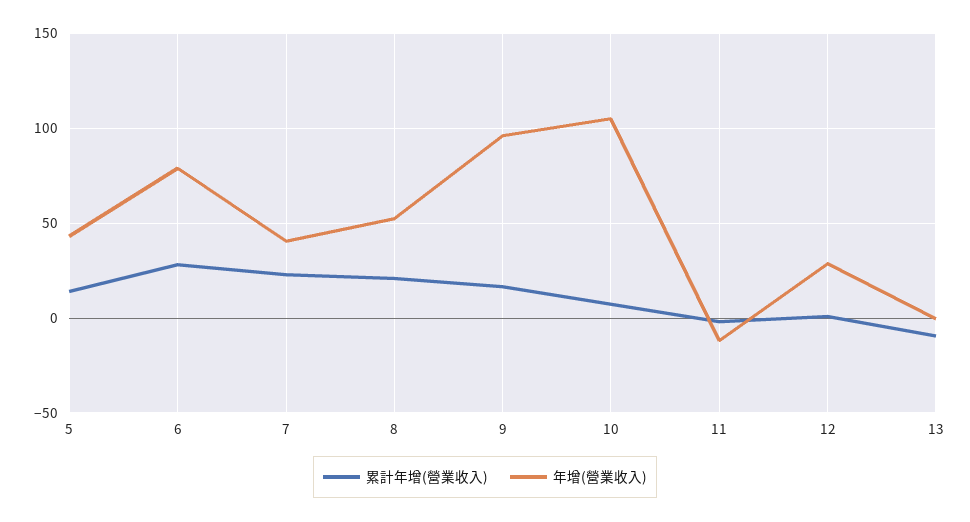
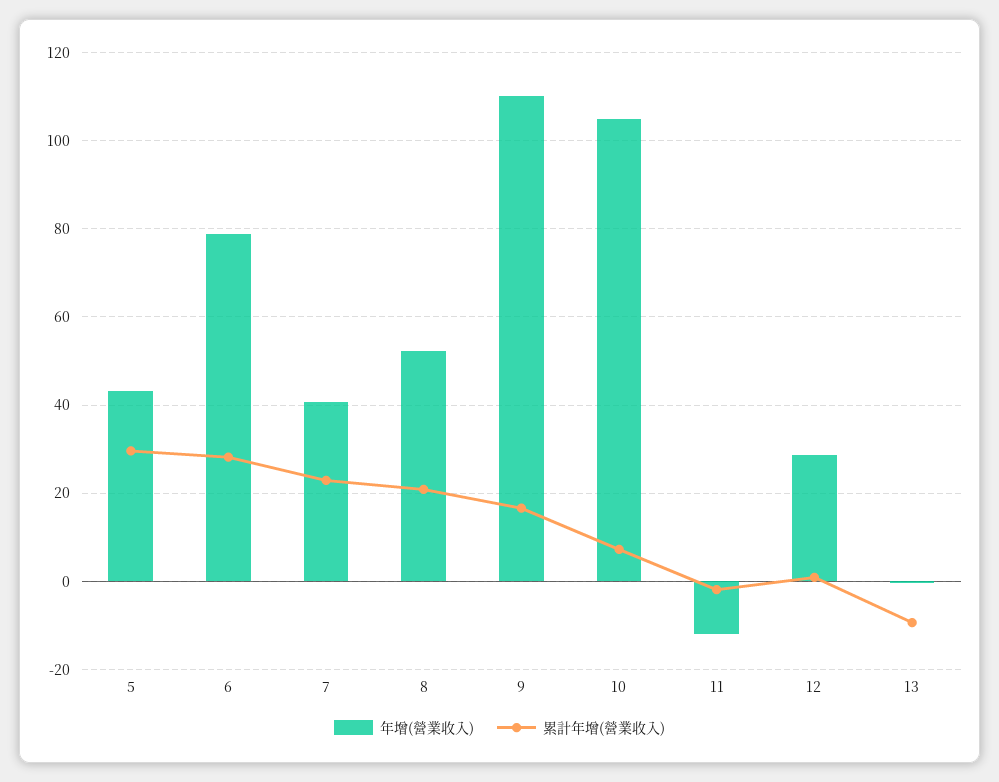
累計年增(營業收入), 5: 15 -> 30
年增(營業收入), 9: 95 -> 110

